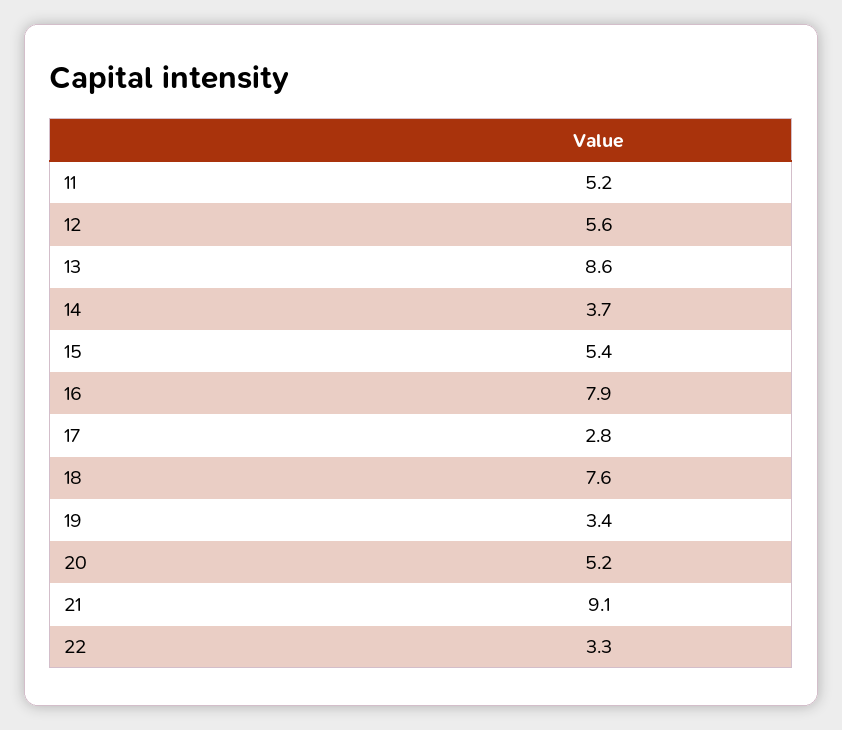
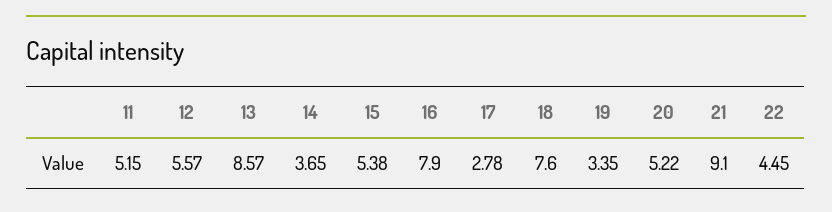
22: 3.3 -> 4.45

